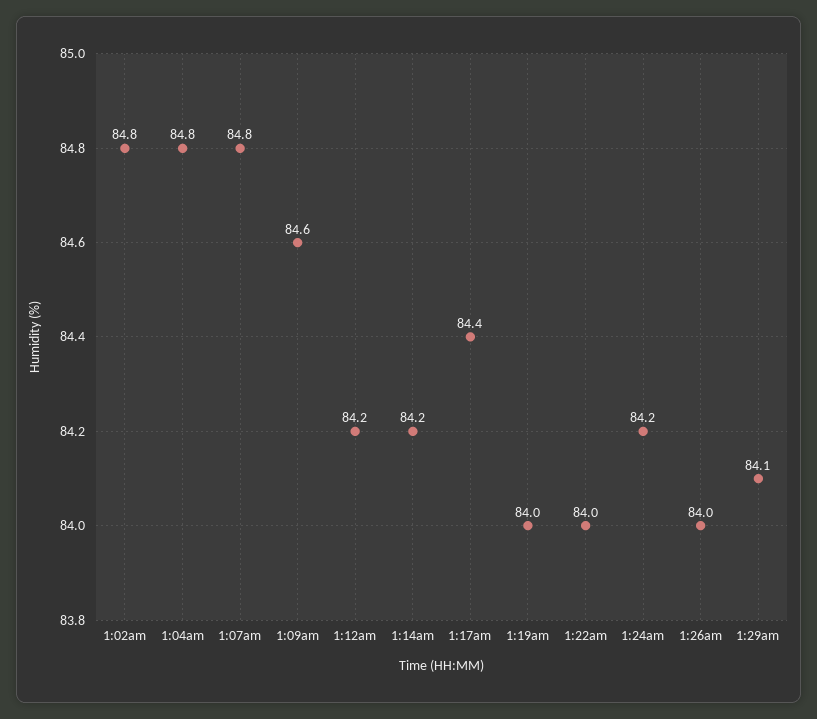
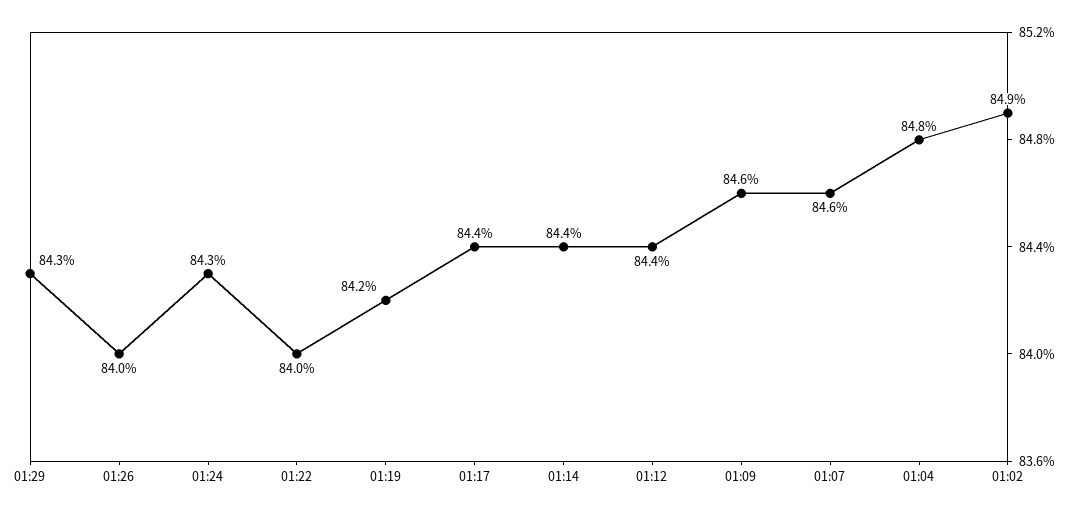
1:02am: 84.8 -> 84.9
1:07am: 84.8 -> 84.6
1:12am: 84.2 -> 84.4
1:14am: 84.2 -> 84.4
1:19am: 84 -> 84.2
1:24am: 84.2 -> 84.3
1:29am: 84.1 -> 84.3

